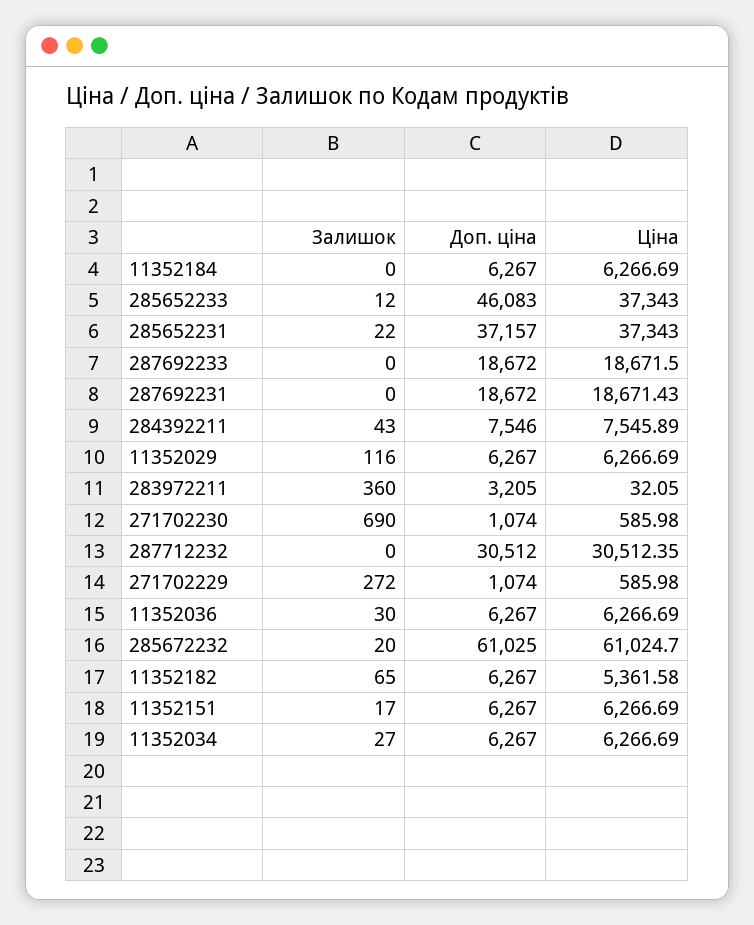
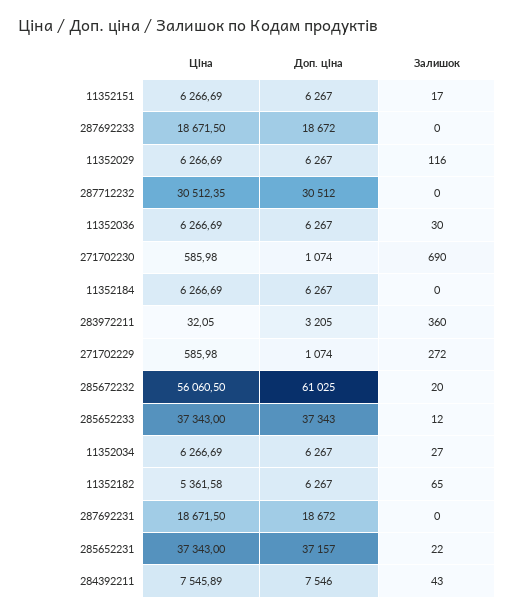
Доп. ціна, 285652233: 46083 -> 37343
Ціна, 287692231: 18671.43 -> 18671.5
Ціна, 285672232: 61024.7 -> 56060.5

